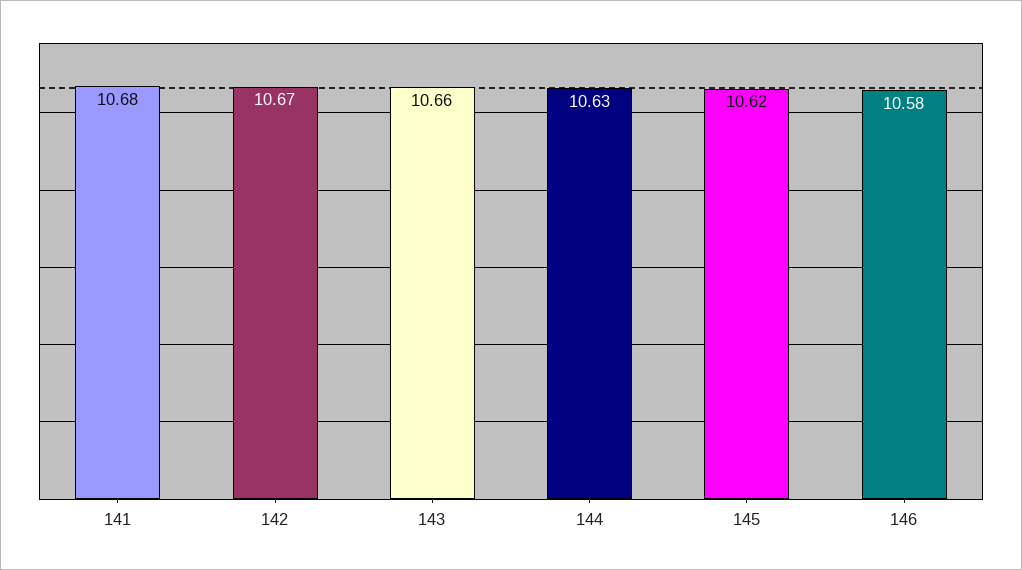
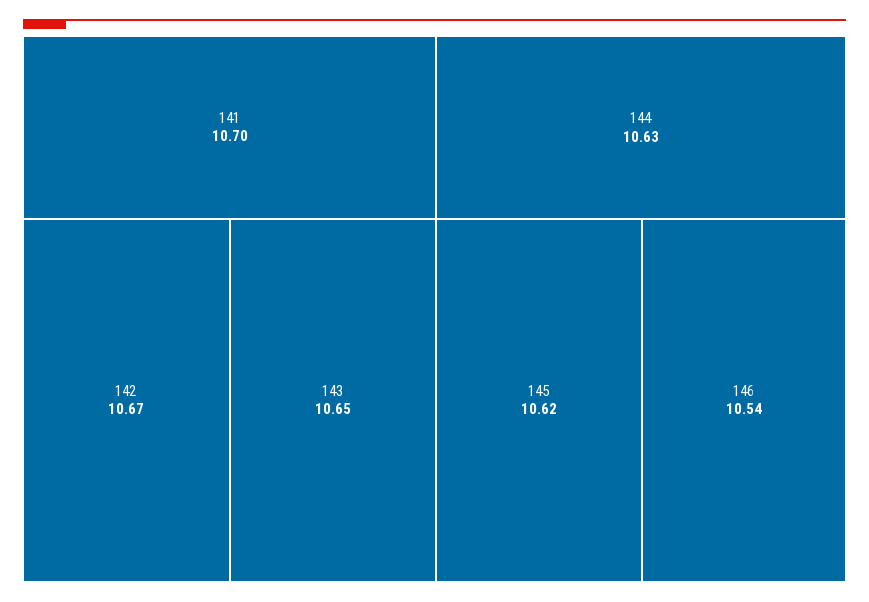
141: 10.68 -> 10.7
143: 10.66 -> 10.65
146: 10.58 -> 10.54

